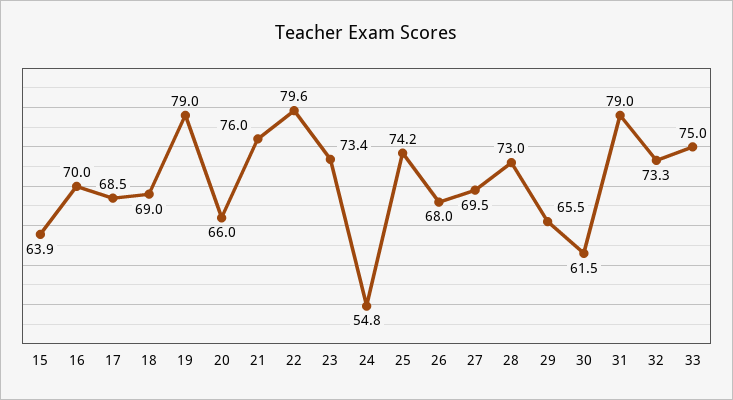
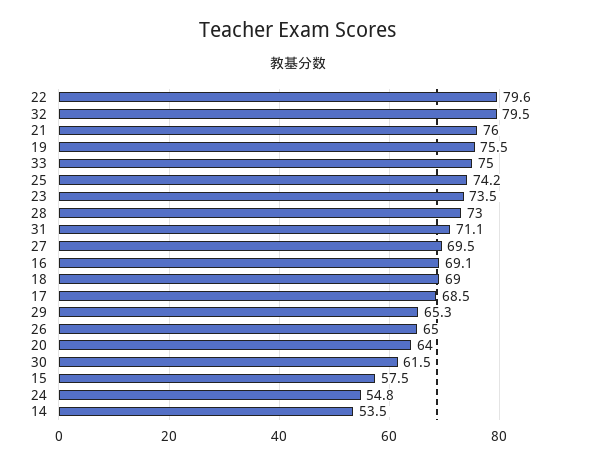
15: 63.9 -> 57.5
16: 70 -> 69.1
19: 79 -> 75.5
20: 66 -> 64
23: 73.4 -> 73.5
26: 68 -> 65
29: 65.5 -> 65.3
31: 79 -> 71.1
32: 73.3 -> 79.5
14: none -> 53.5

